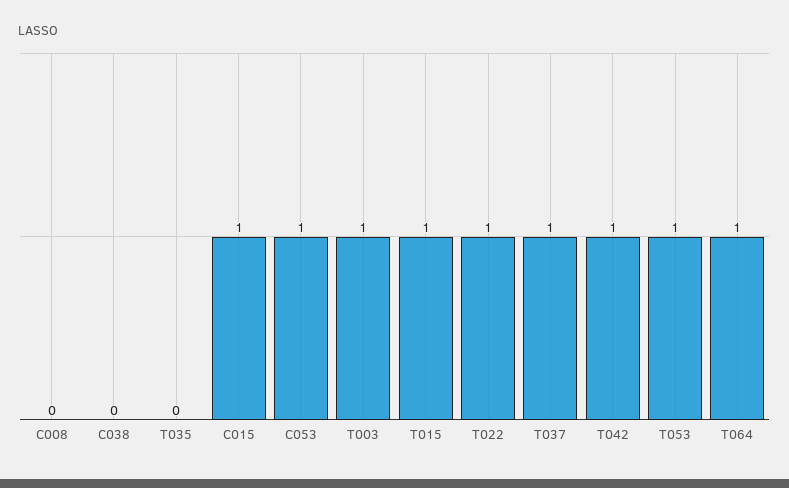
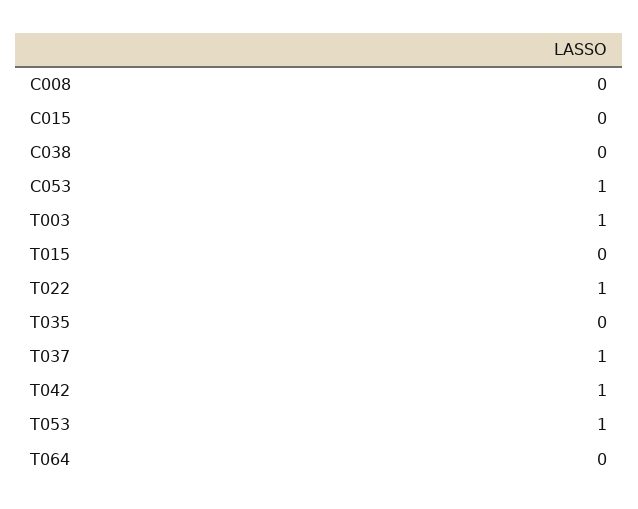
C015: 1 -> 0
T015: 1 -> 0
T064: 1 -> 0

